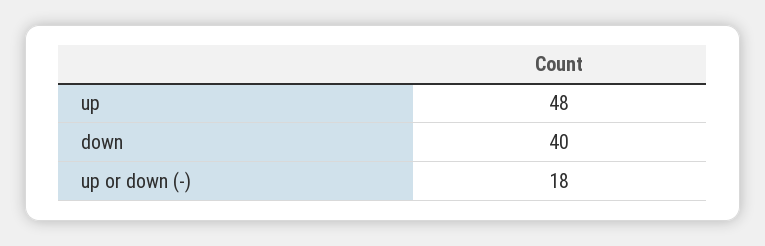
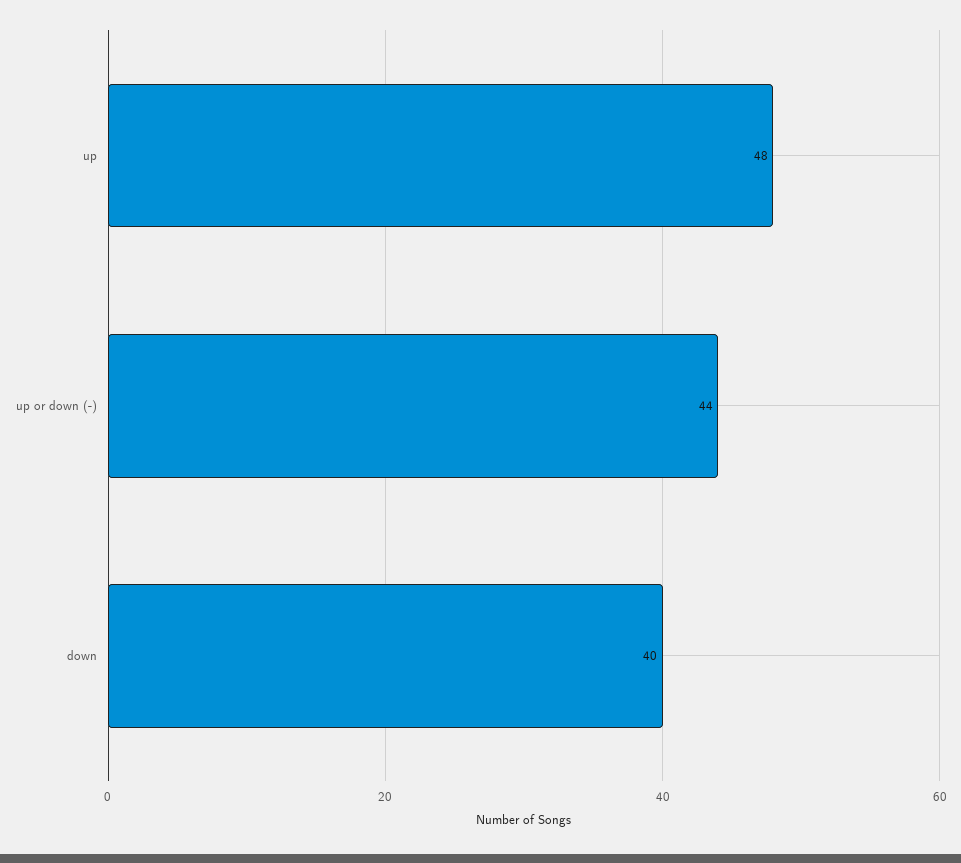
up or down (-): 18 -> 44

